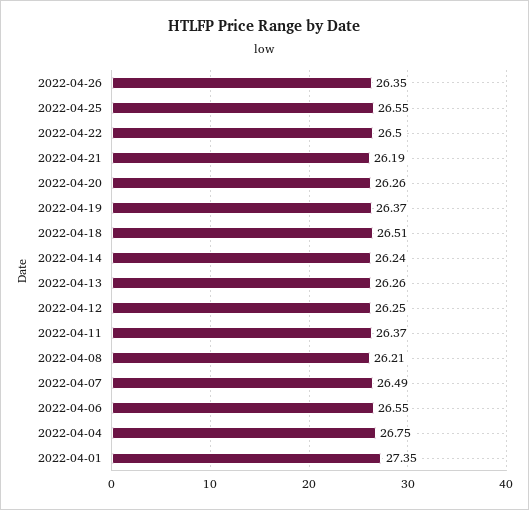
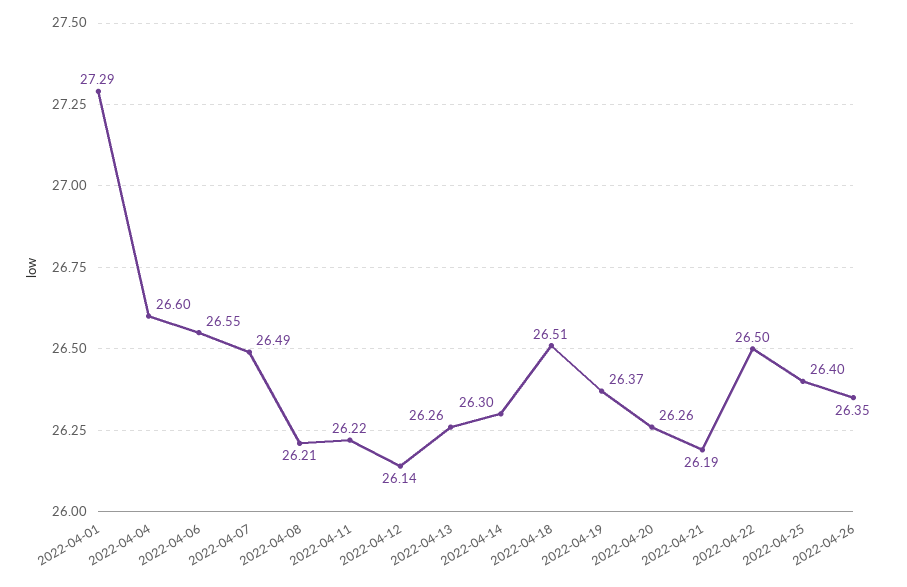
2022-04-25: 26.55 -> 26.4
2022-04-14: 26.24 -> 26.3
2022-04-12: 26.25 -> 26.14
2022-04-11: 26.37 -> 26.22
2022-04-04: 26.75 -> 26.6
2022-04-01: 27.35 -> 27.29

